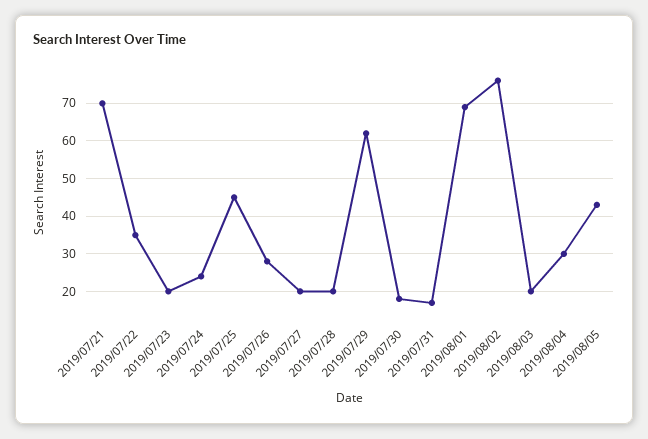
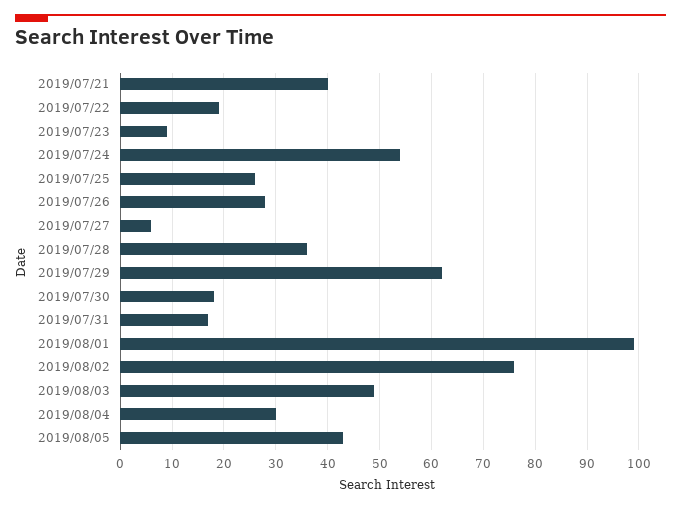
2019/07/21: 70 -> 40
2019/07/22: 35 -> 20
2019/07/23: 20 -> 10
2019/07/24: 25 -> 55
2019/07/25: 45 -> 25
2019/07/27: 20 -> 5
2019/07/28: 20 -> 35
2019/08/01: 70 -> 100
2019/08/03: 20 -> 50

